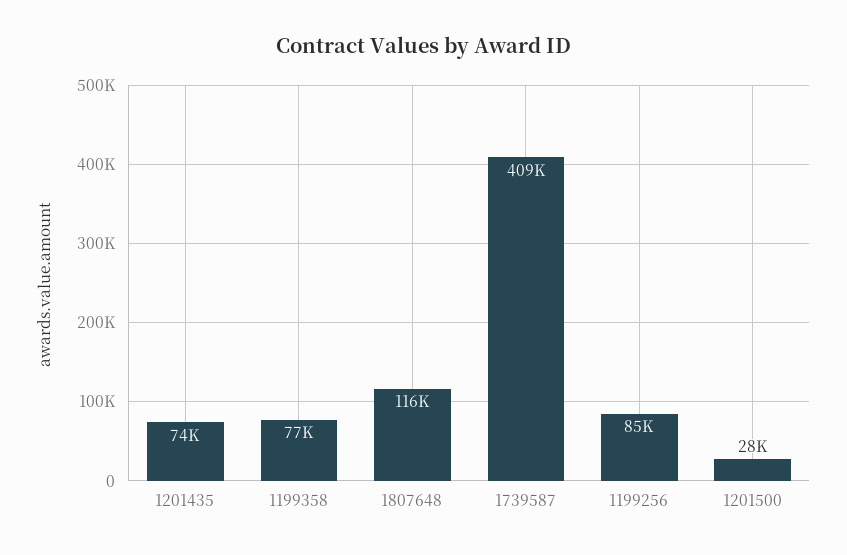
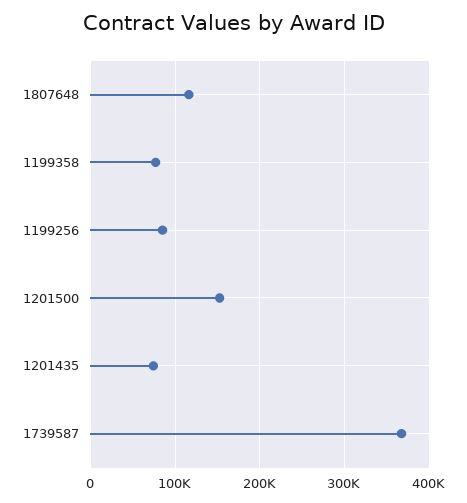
1739587: 409000 -> 370000
1201500: 28000 -> 150000

